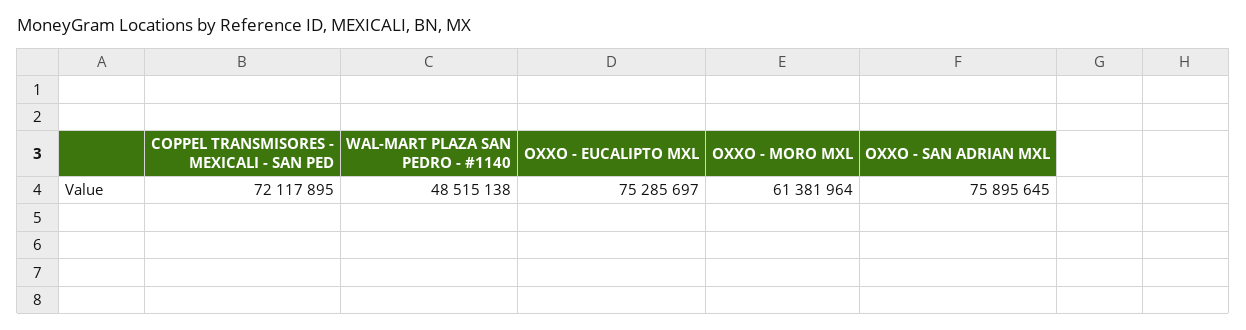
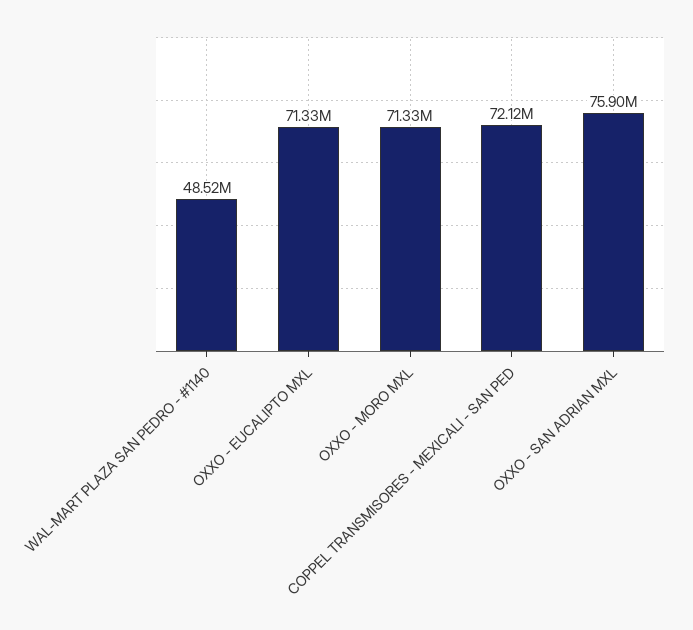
OXXO - EUCALIPTO MXL: 75285697 -> 71330000
OXXO - MORO MXL: 61381964 -> 71330000

